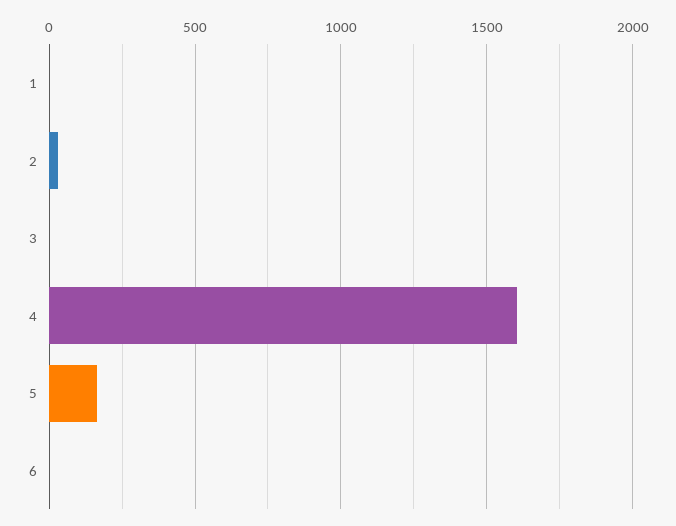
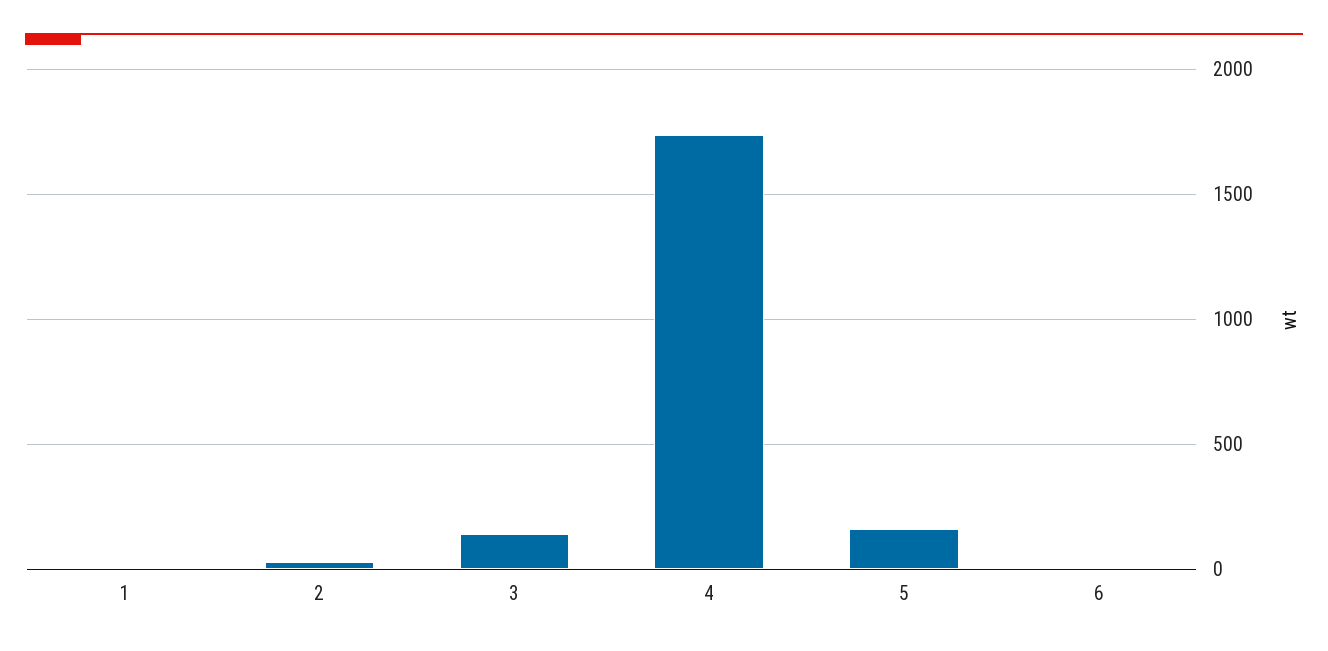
3: 0 -> 150
4: 1600 -> 1750

